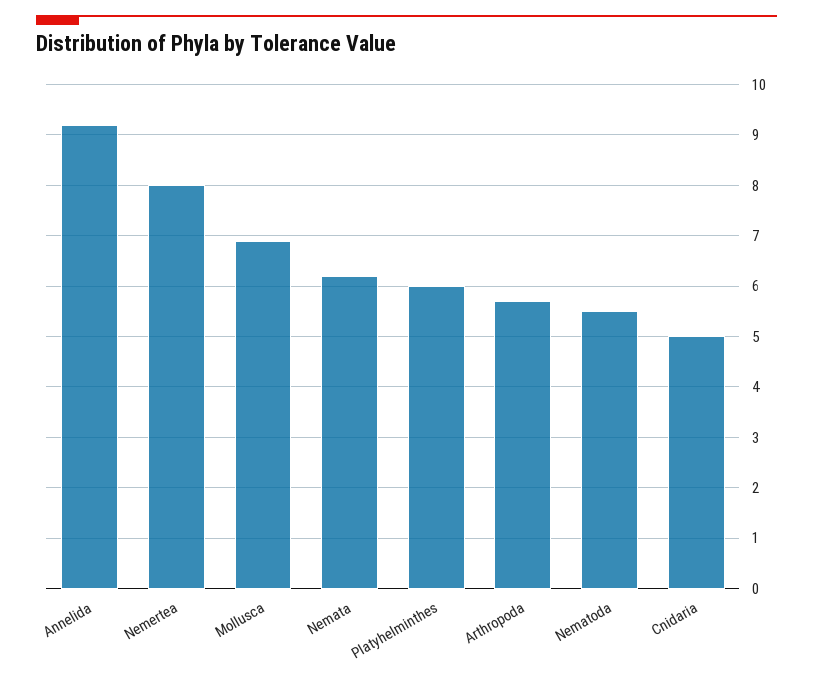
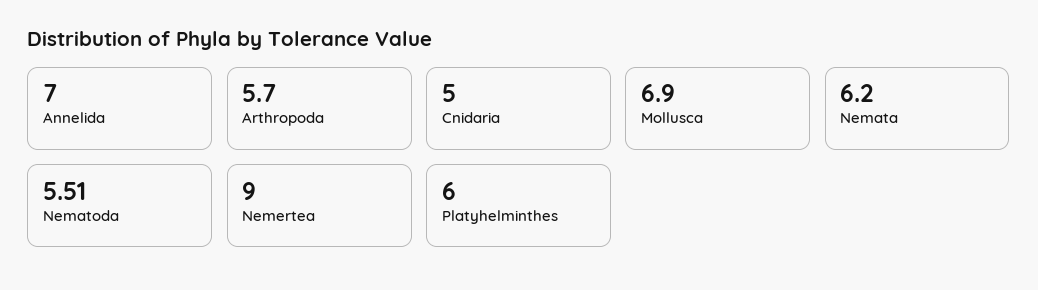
Annelida: 9.2 -> 7
Nemertea: 8 -> 9

